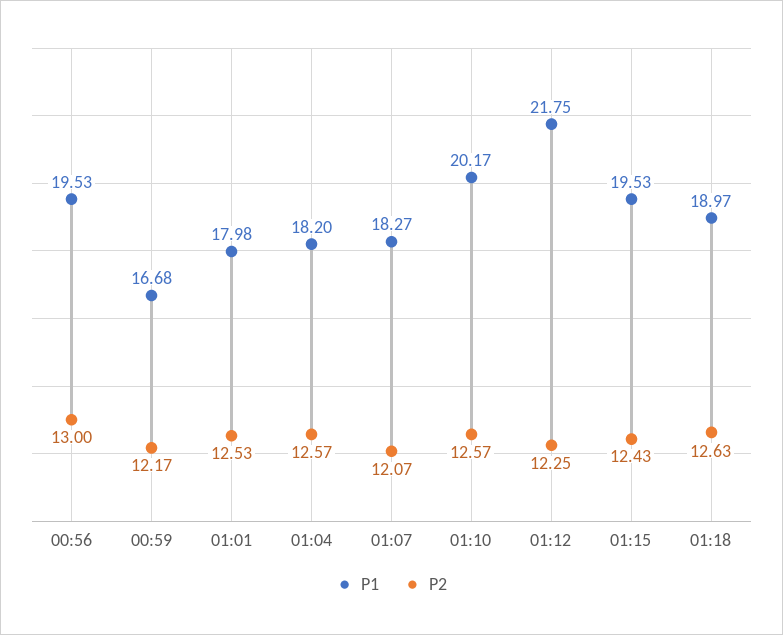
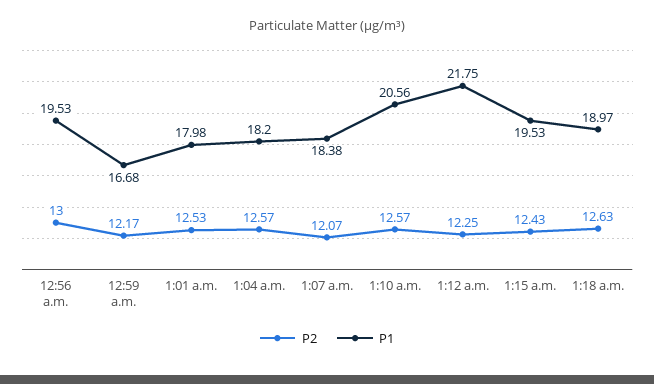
P1, 01:07: 18.27 -> 18.38
P1, 01:10: 20.17 -> 20.56

